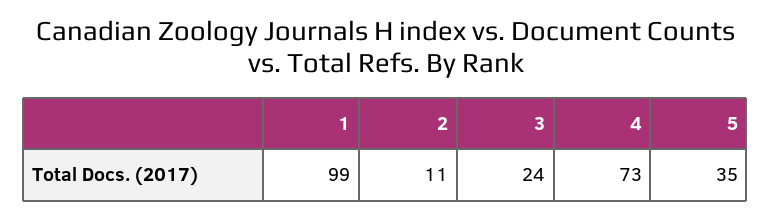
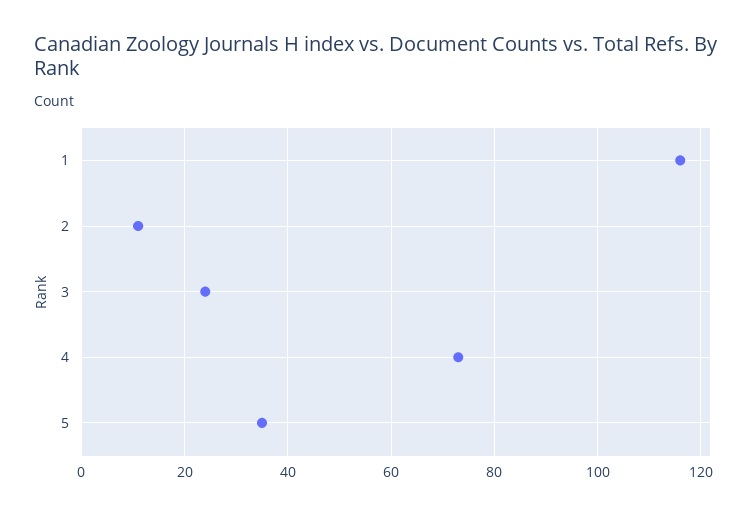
1: 99 -> 115

